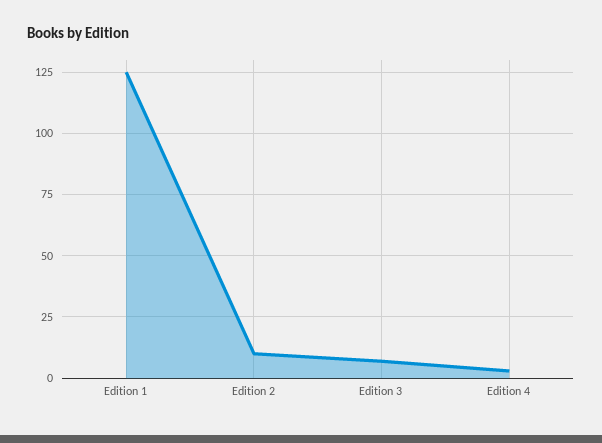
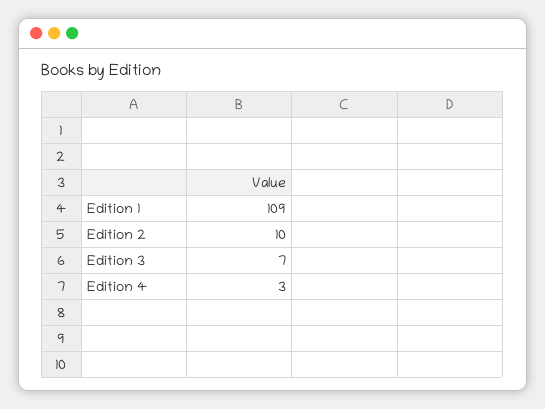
Edition 1: 125 -> 109

